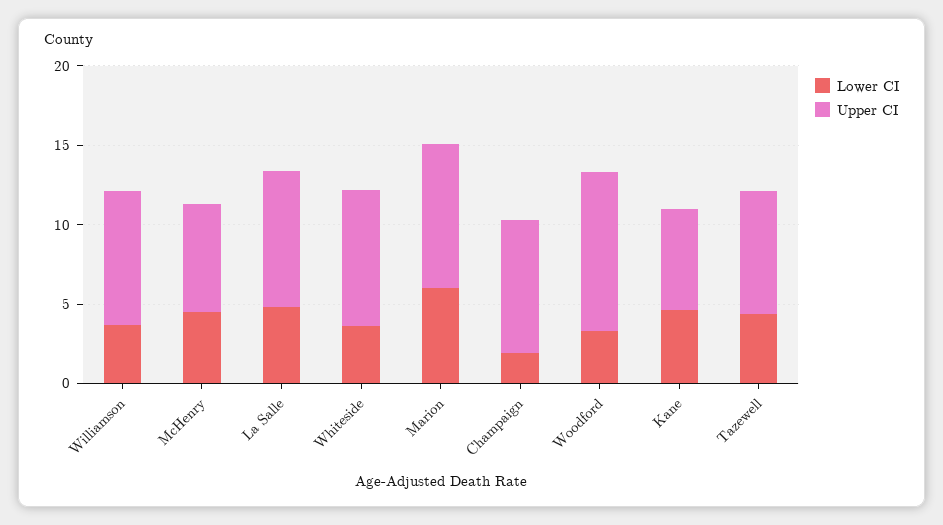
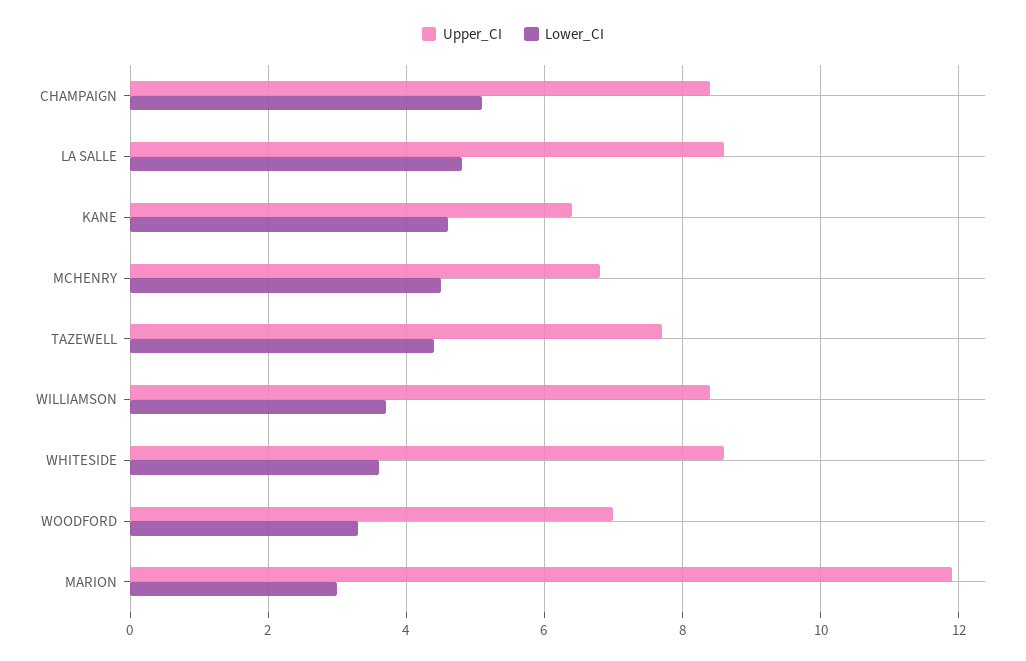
Lower CI, Marion: 6 -> 3
Upper CI, Marion: 9 -> 12
Lower CI, Champaign: 2 -> 5
Upper CI, Woodford: 10 -> 7

